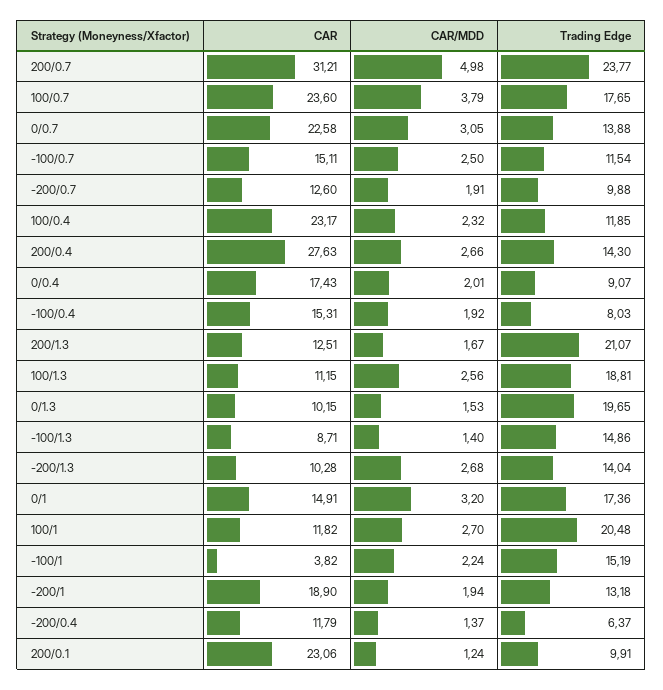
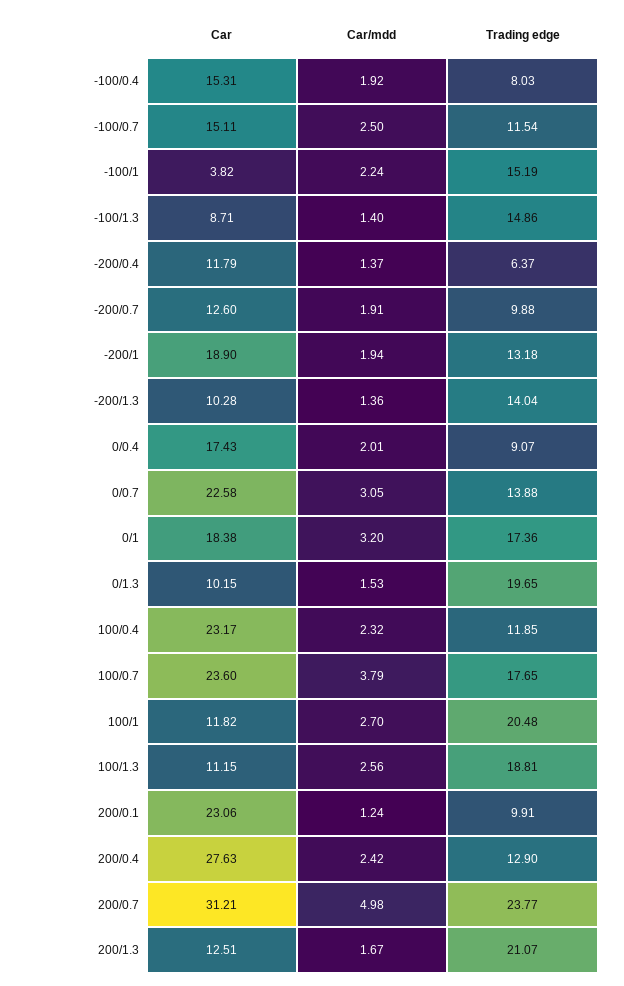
CAR/MDD, 200/0.4: 2.66 -> 2.42
Trading Edge, 200/0.4: 14.3 -> 12.9
CAR/MDD, -200/1.3: 2.68 -> 1.36
CAR, 0/1: 14.91 -> 18.38

